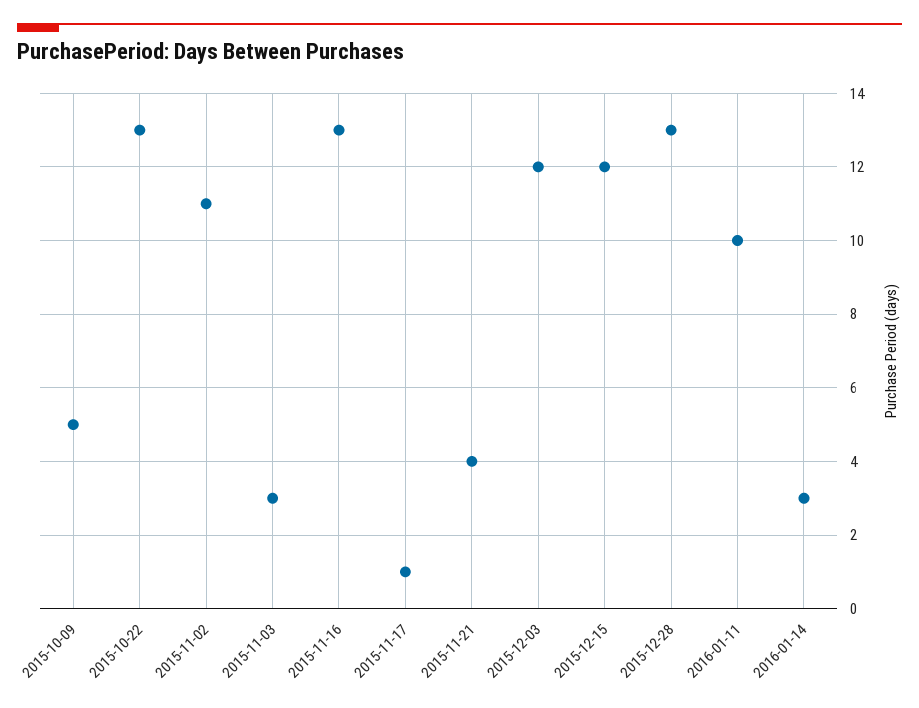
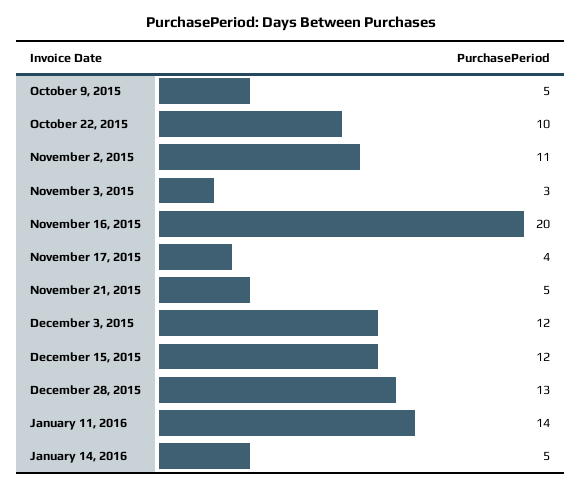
2015-10-22: 13 -> 10
2015-11-16: 13 -> 20
2015-11-17: 1 -> 4
2015-11-21: 4 -> 5
2016-01-11: 10 -> 14
2016-01-14: 3 -> 5

